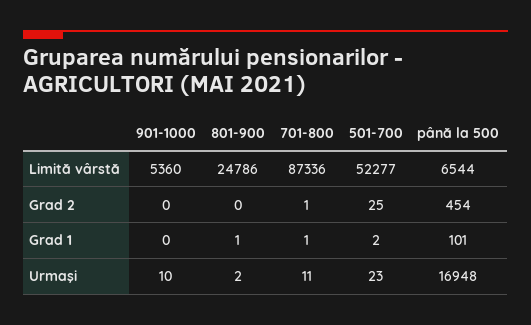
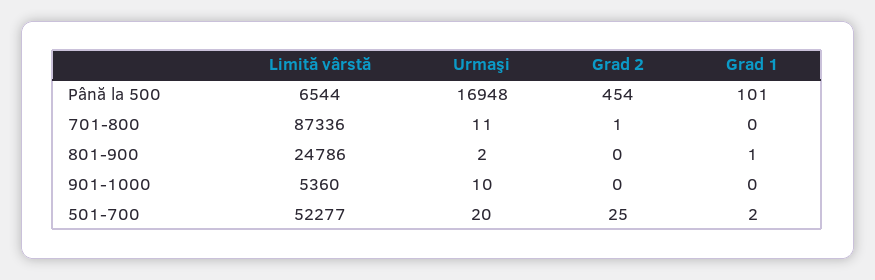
701-800, Grad 1: 1 -> 0
501-700, Urmaşi: 23 -> 20

